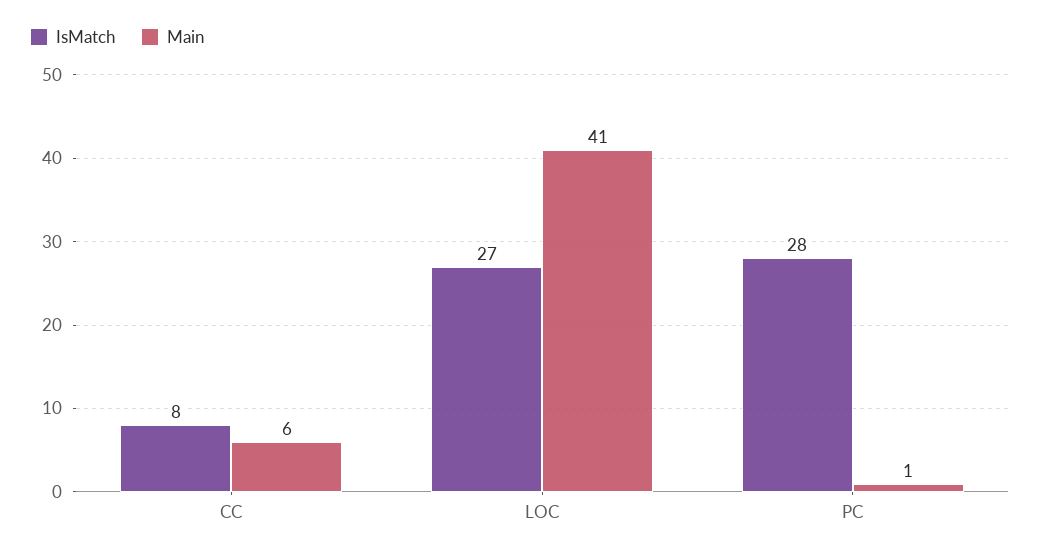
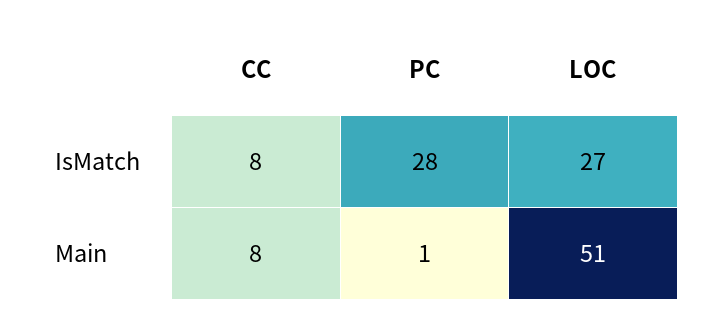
Main, CC: 6 -> 8
Main, LOC: 41 -> 51

